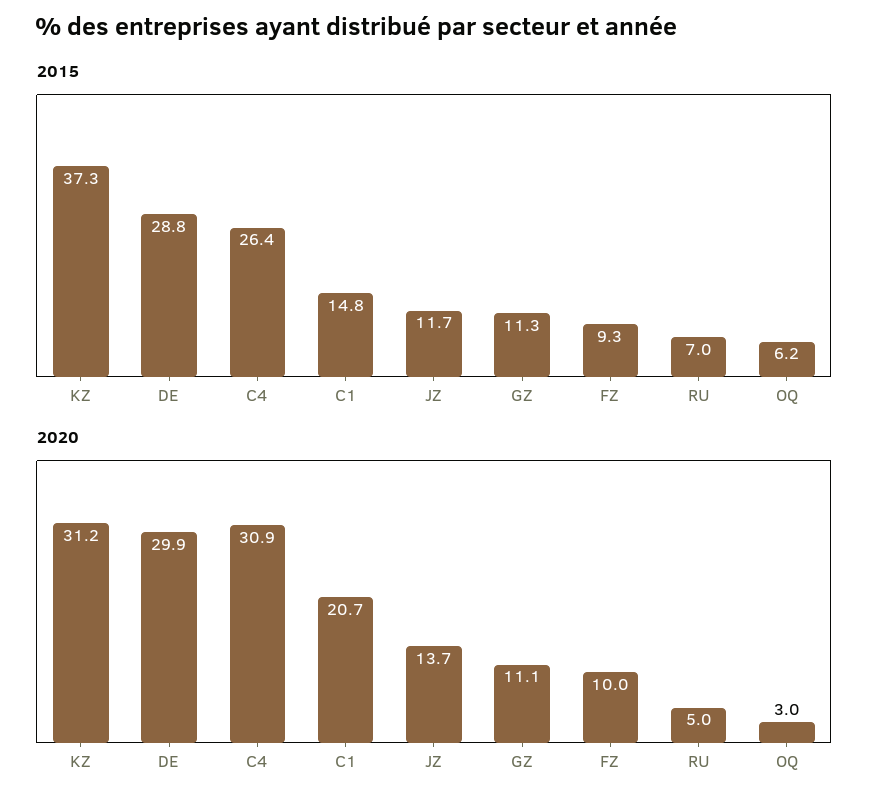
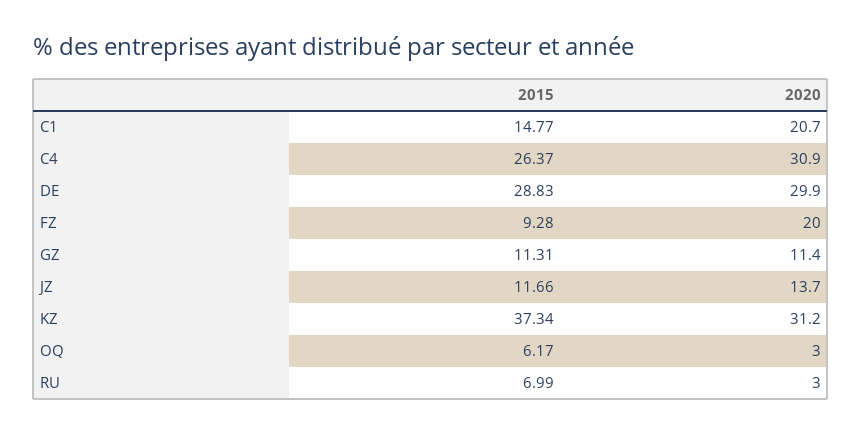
2020, GZ: 11.1 -> 11.4
2020, FZ: 10 -> 20
2020, RU: 5 -> 3

